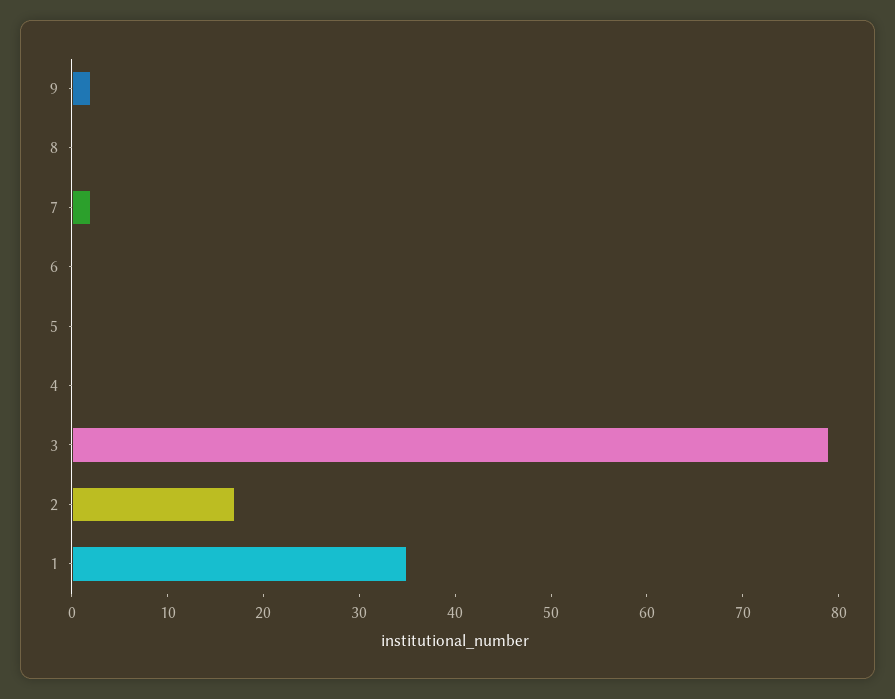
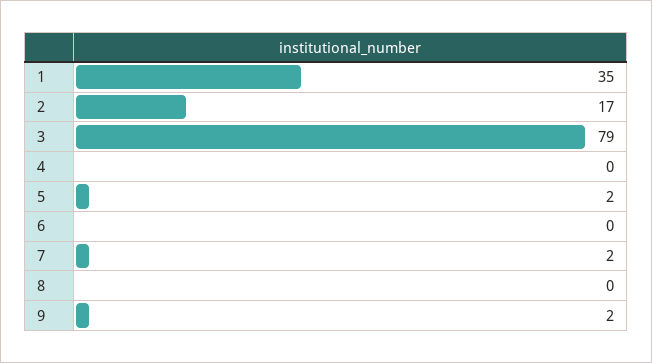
5: 0 -> 2

